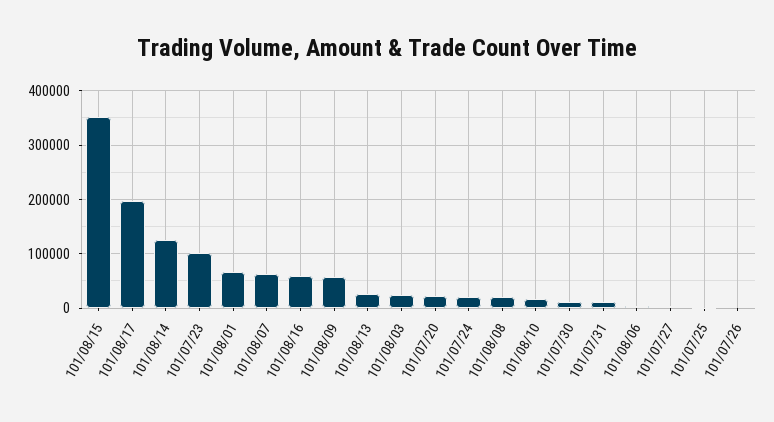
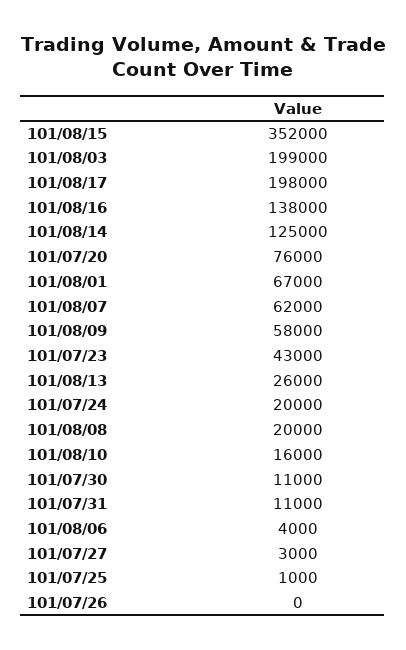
101/07/23: 100000 -> 43000
101/08/16: 60000 -> 138000
101/08/03: 20000 -> 199000
101/07/20: 20000 -> 76000

